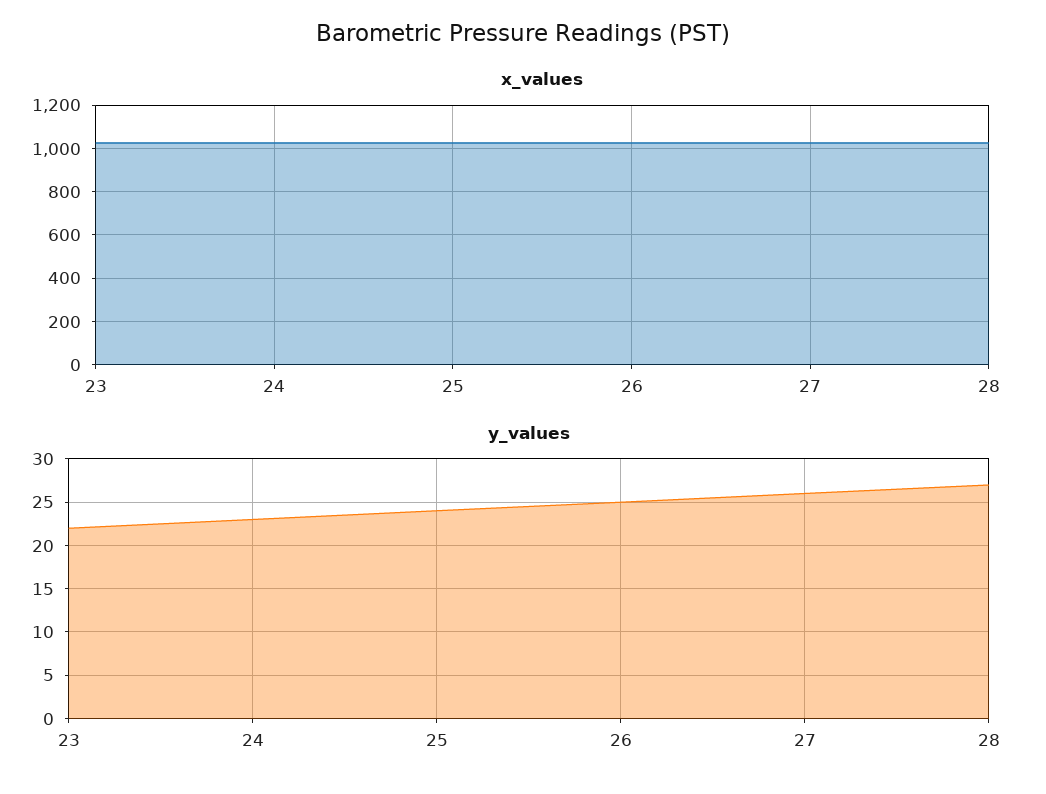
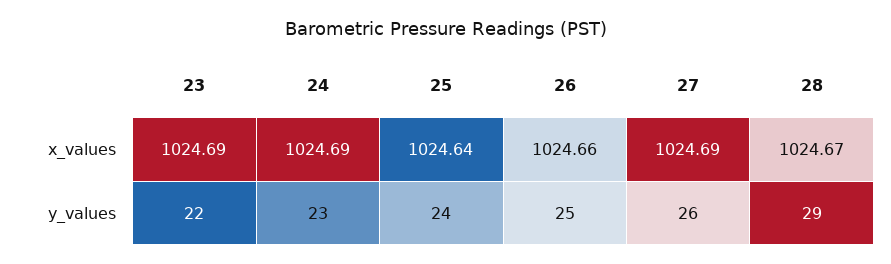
y_values, 28: 27 -> 29

